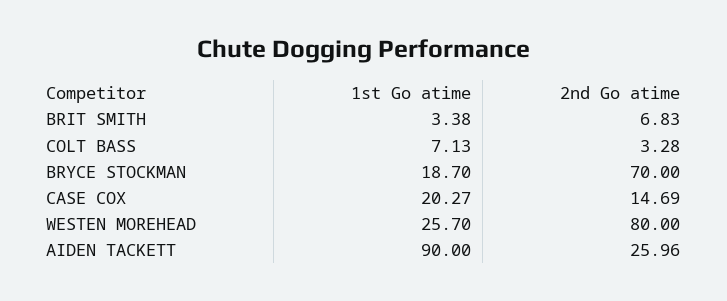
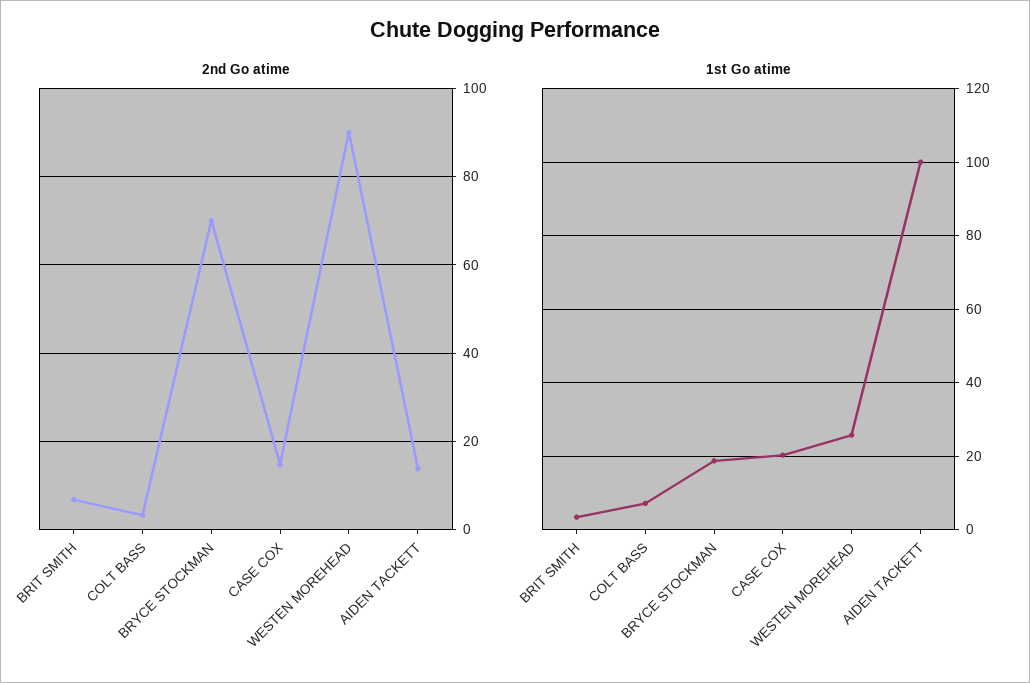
2nd Go atime, WESTEN MOREHEAD: 80 -> 90
1st Go atime, AIDEN TACKETT: 90 -> 100
2nd Go atime, AIDEN TACKETT: 25.96 -> 14

